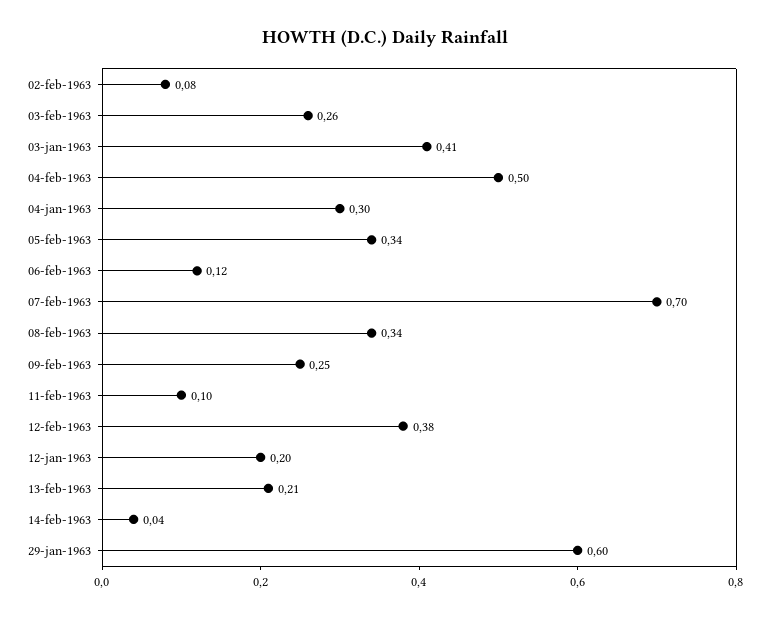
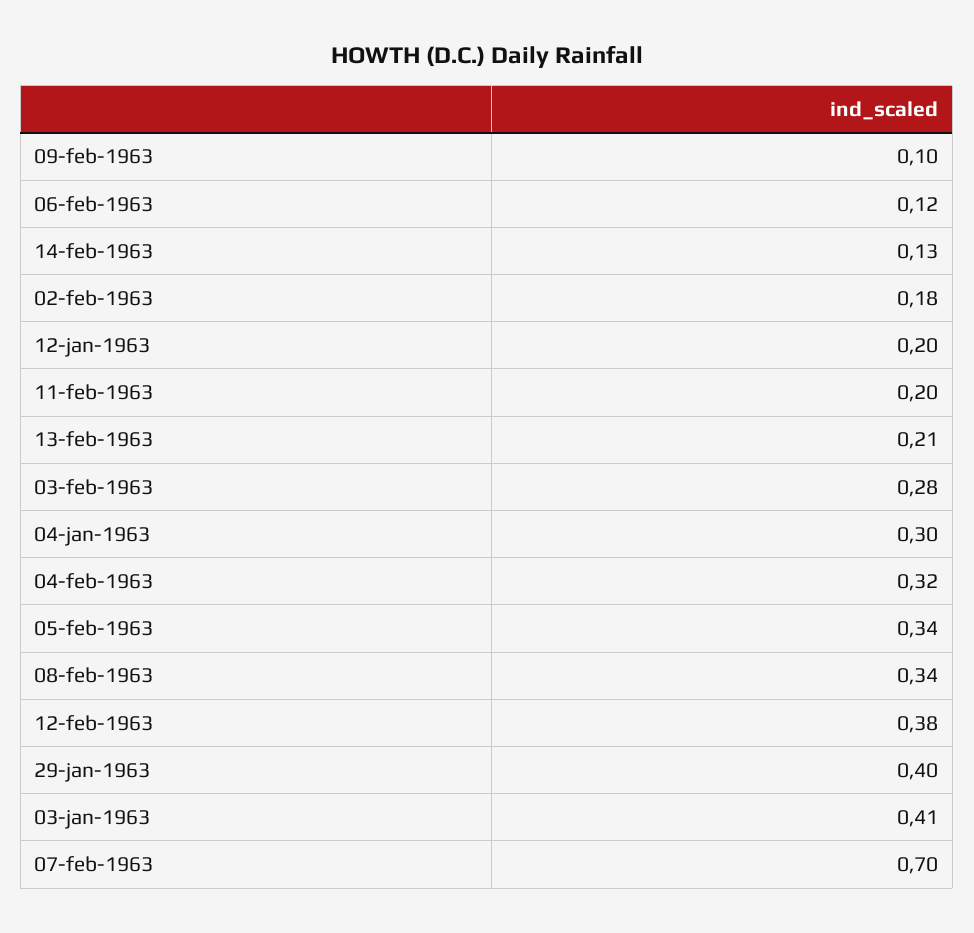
02-feb-1963: 0.08 -> 0.18
03-feb-1963: 0.26 -> 0.28
04-feb-1963: 0.5 -> 0.32
09-feb-1963: 0.25 -> 0.1
11-feb-1963: 0.1 -> 0.2
14-feb-1963: 0.04 -> 0.13
29-jan-1963: 0.6 -> 0.4

